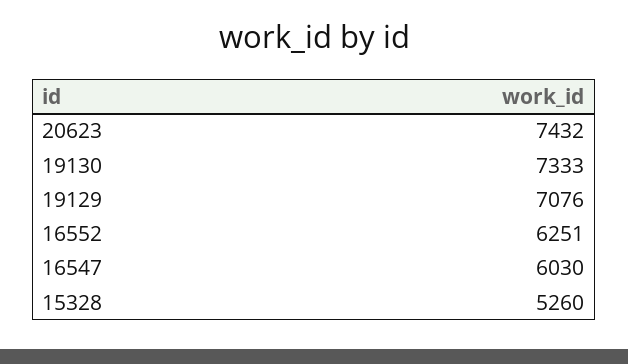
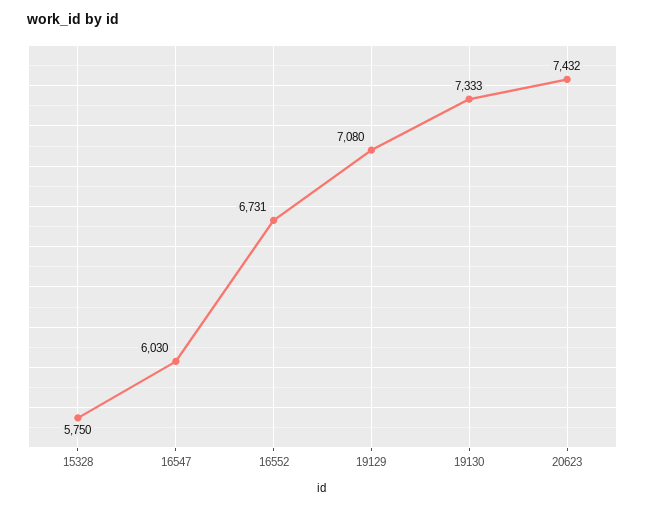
19129: 7076 -> 7080
16552: 6251 -> 6731
15328: 5260 -> 5750

